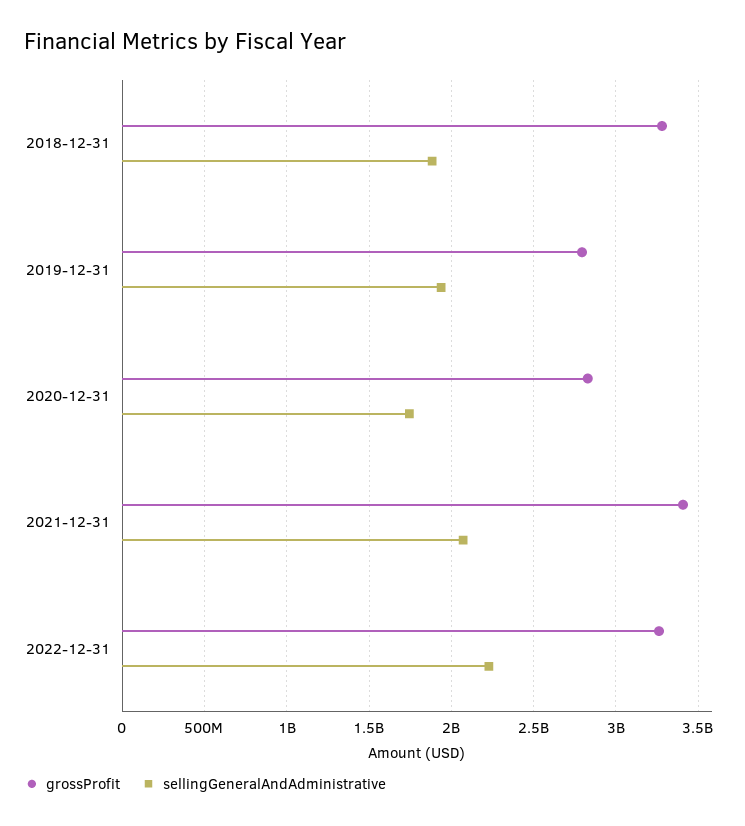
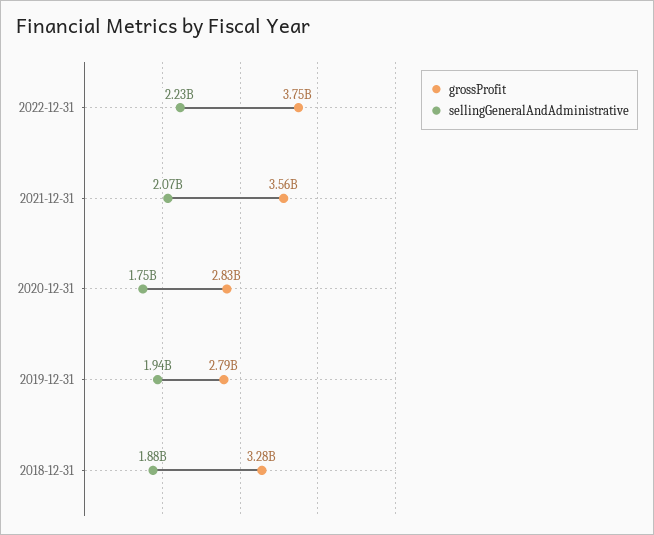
grossProfit, 2021-12-31: 3400000000 -> 3560000000
grossProfit, 2022-12-31: 3250000000 -> 3750000000

